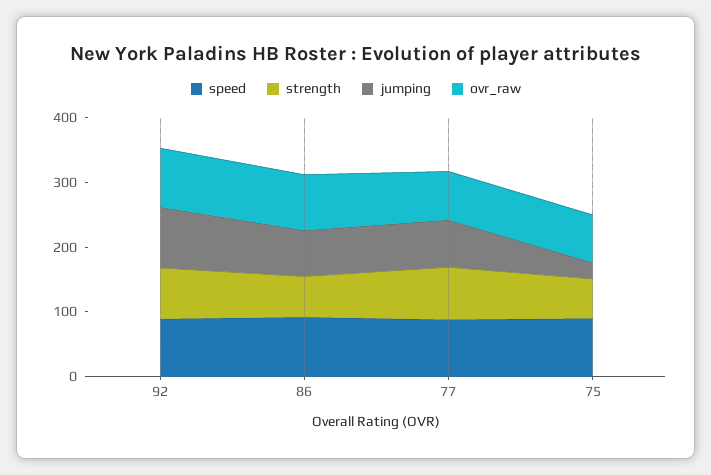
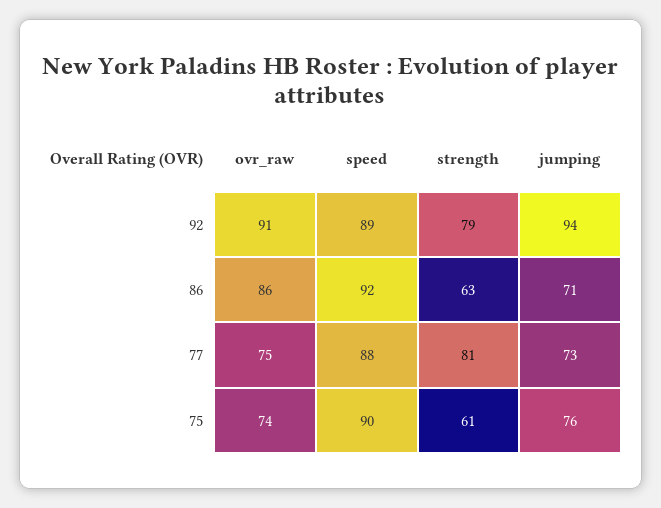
jumping, 75: 20 -> 76

